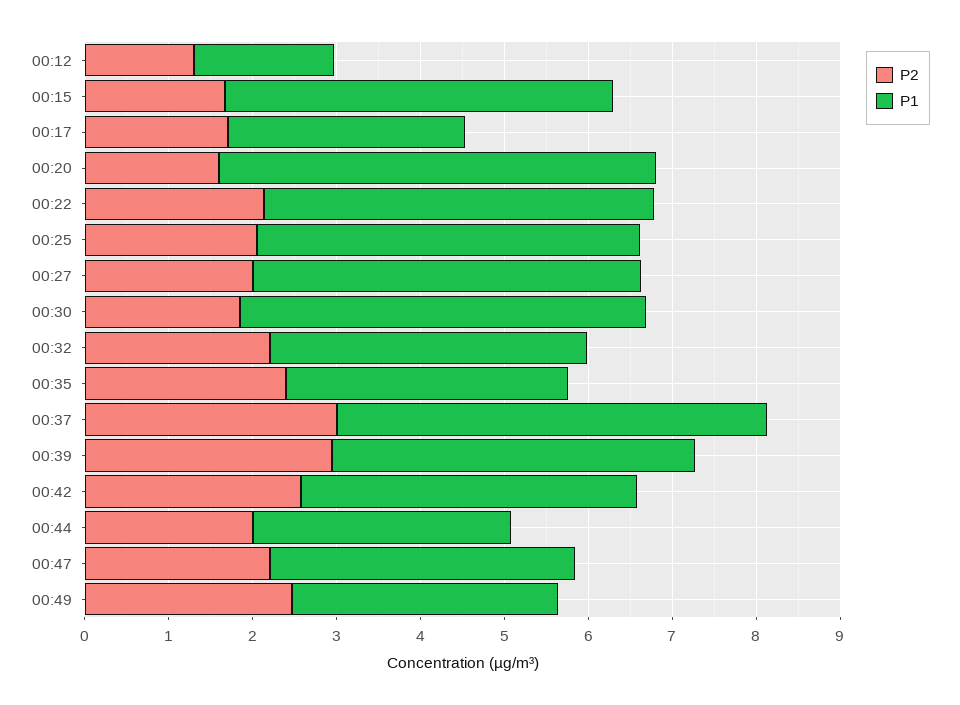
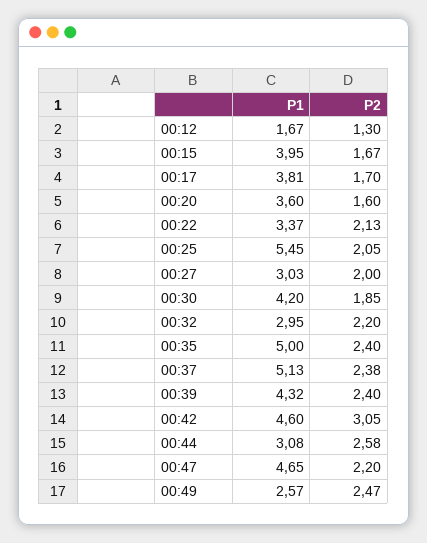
P1, 00:15: 4.6 -> 3.95
P1, 00:17: 2.8 -> 3.81
P1, 00:20: 5.2 -> 3.6
P1, 00:22: 4.6 -> 3.37
P1, 00:25: 4.6 -> 5.45
P1, 00:27: 4.6 -> 3.03
P1, 00:30: 4.8 -> 4.2
P1, 00:32: 3.8 -> 2.95
P1, 00:35: 3.4 -> 5
P2, 00:37: 3 -> 2.38
P2, 00:39: 3 -> 2.4
P2, 00:42: 2.6 -> 3.05
P1, 00:42: 4 -> 4.6
P2, 00:44: 2 -> 2.58
P1, 00:47: 3.6 -> 4.65
P1, 00:49: 3.2 -> 2.57

